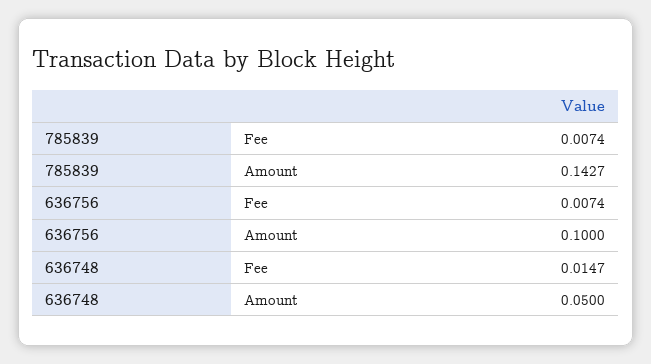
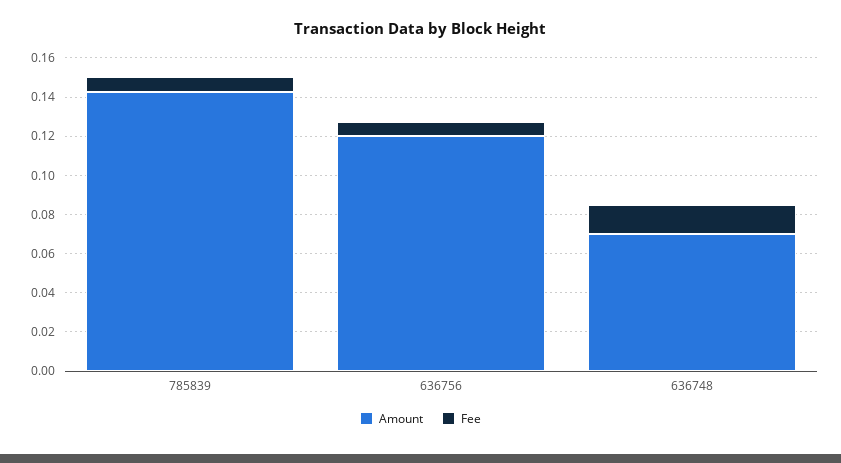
Amount, 636756: 0.1 -> 0.12
Amount, 636748: 0.05 -> 0.07

